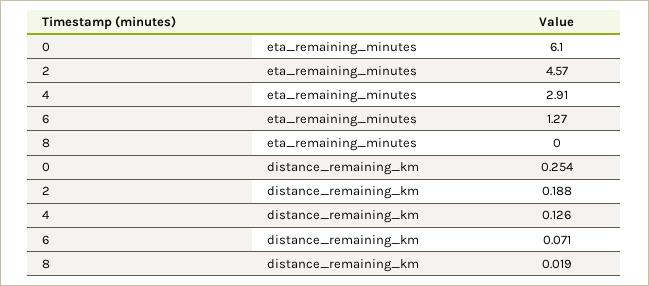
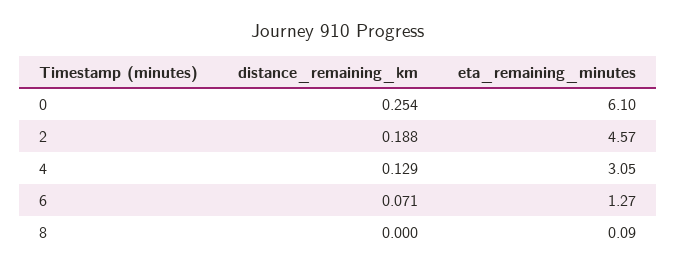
4, eta_remaining_minutes: 2.91 -> 3.05
8, eta_remaining_minutes: 0 -> 0.09
4, distance_remaining_km: 0.126 -> 0.129
8, distance_remaining_km: 0.019 -> 0

